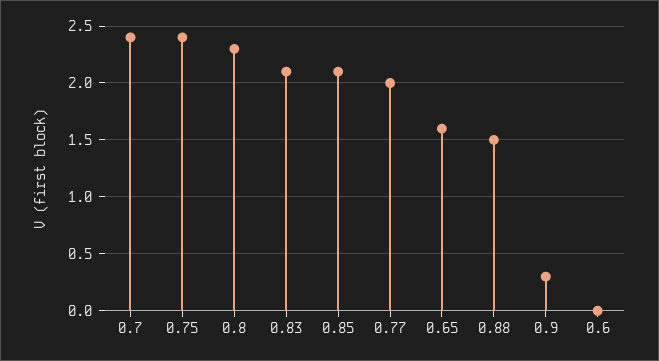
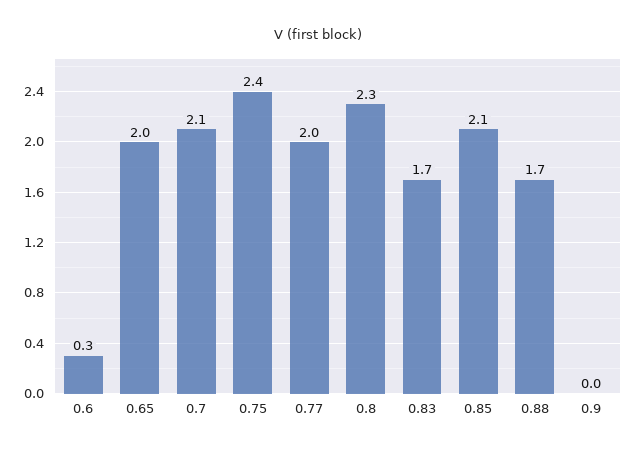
0.7: 2.4 -> 2.1
0.83: 2.1 -> 1.7
0.65: 1.6 -> 2
0.88: 1.5 -> 1.7
0.9: 0.3 -> 0
0.6: 0 -> 0.3

